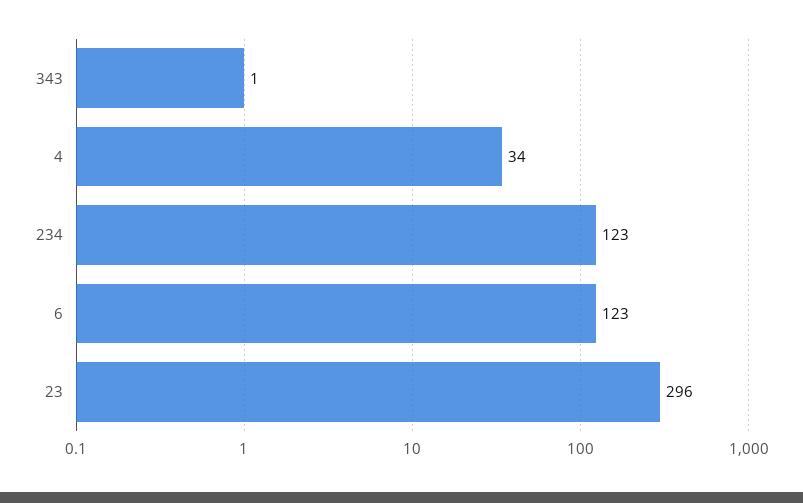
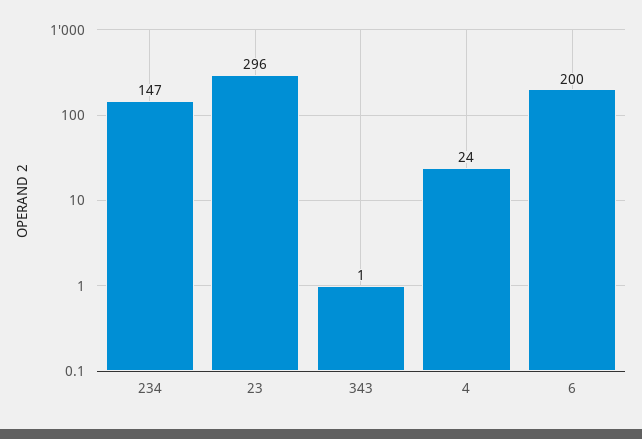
4: 34 -> 24
234: 123 -> 147
6: 123 -> 200

